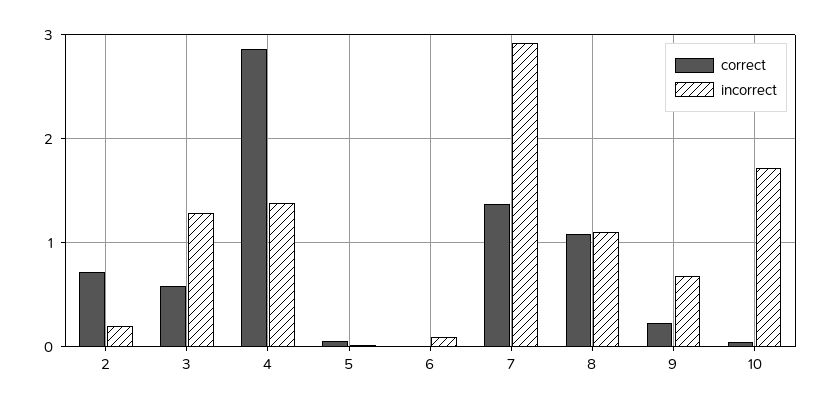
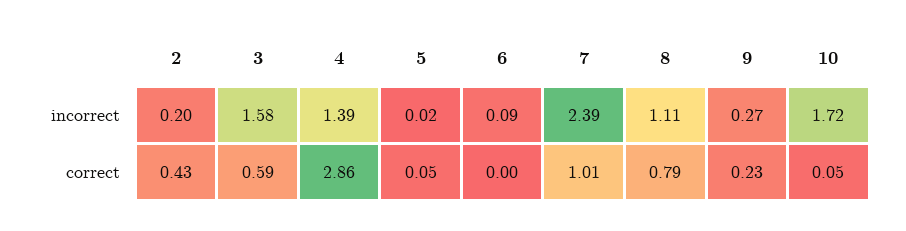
correct, 2: 0.7 -> 0.43
incorrect, 3: 1.3 -> 1.58
correct, 7: 1.4 -> 1.01
incorrect, 7: 2.9 -> 2.39
correct, 8: 1.1 -> 0.79
incorrect, 9: 0.7 -> 0.27

